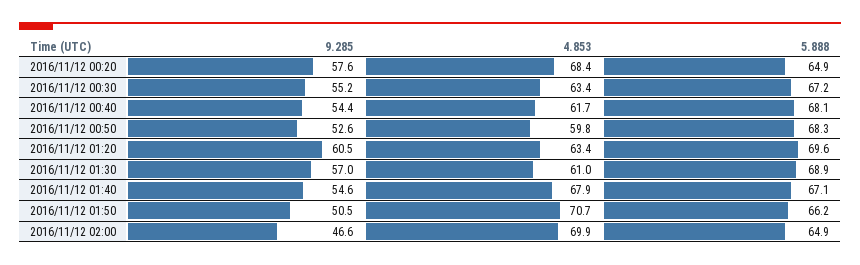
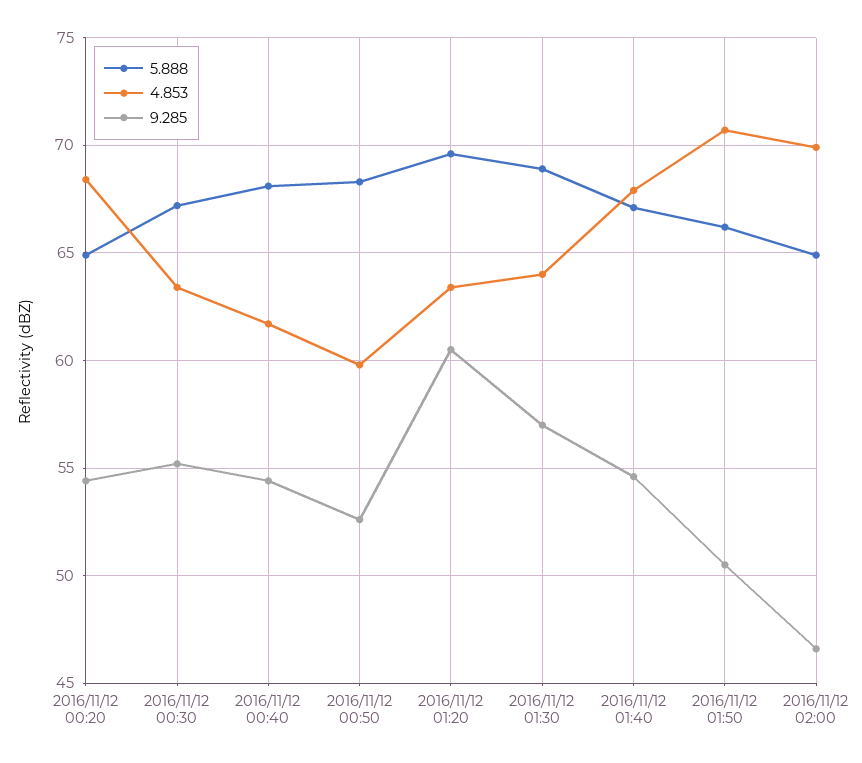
9.285, 2016/11/12 00:20: 57.6 -> 54.5
4.853, 2016/11/12 01:30: 61 -> 64

